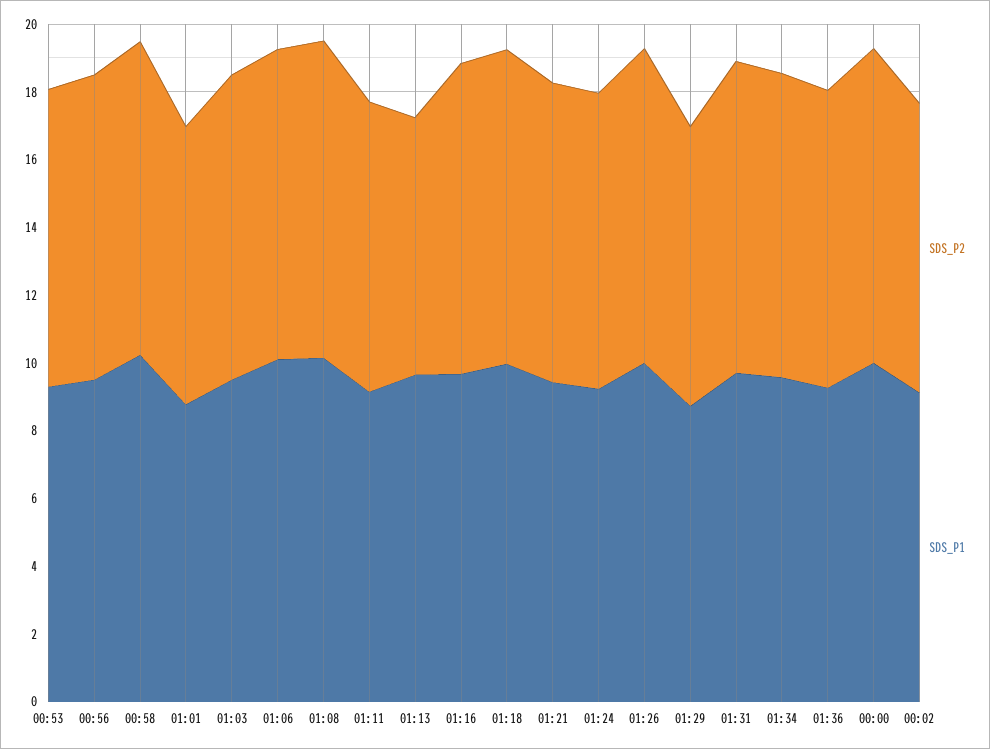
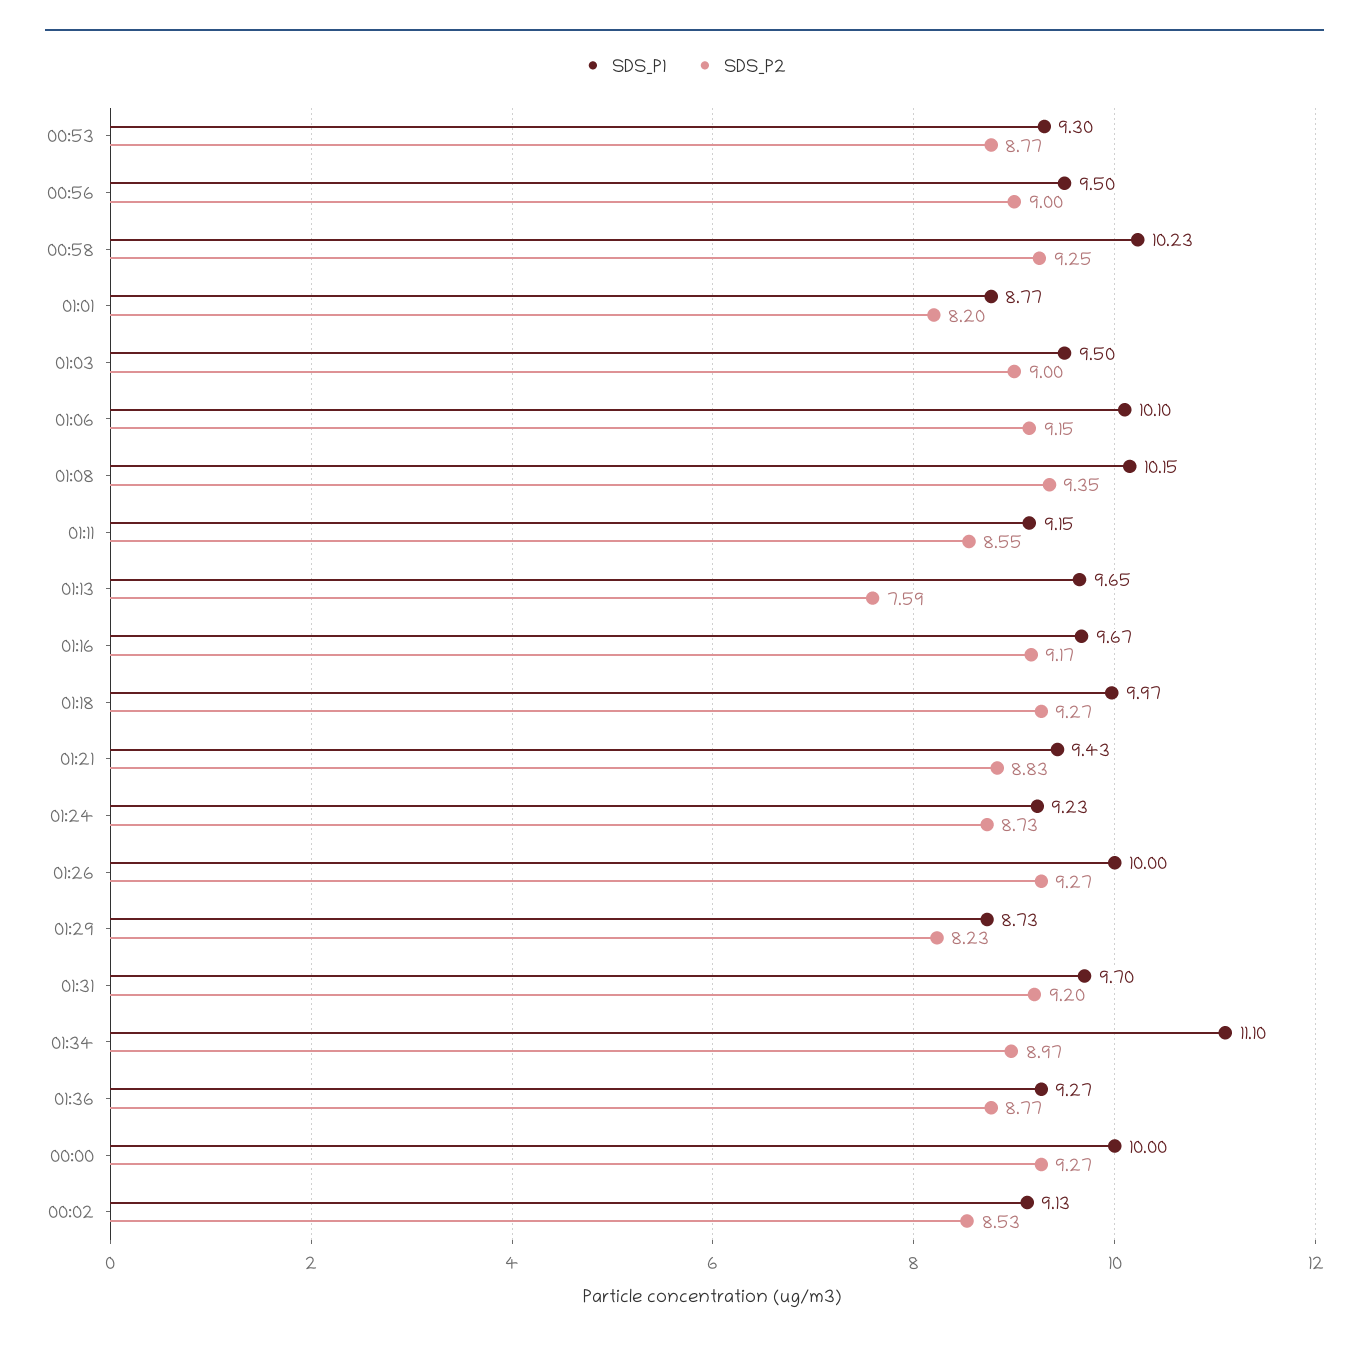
SDS_P1, 01:34: 9.5 -> 11.1

